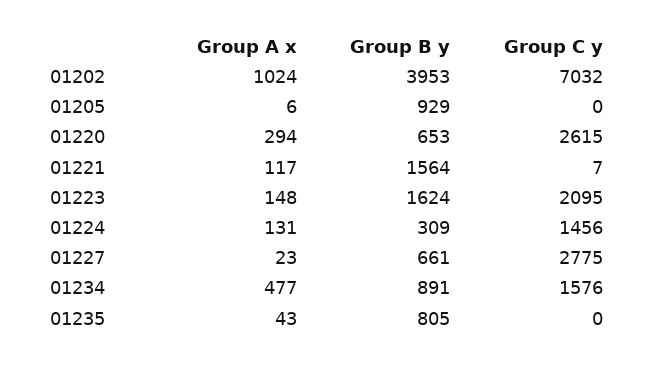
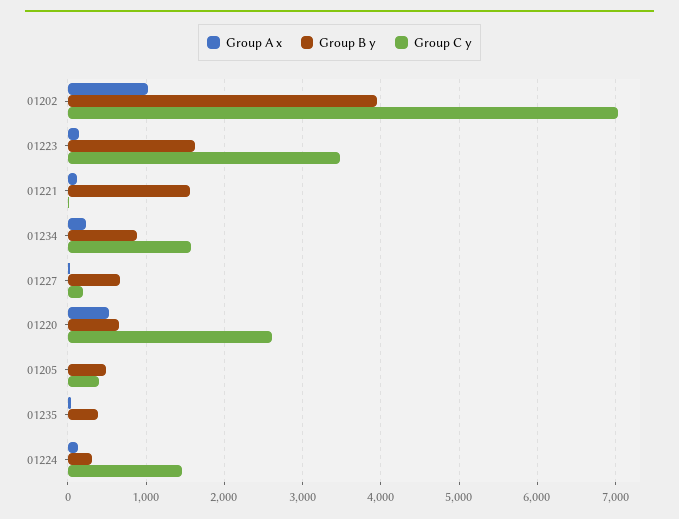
Group B y, 01205: 929 -> 500
Group C y, 01205: 0 -> 400
Group A x, 01220: 294 -> 500
Group C y, 01223: 2095 -> 3500
Group C y, 01227: 2775 -> 200
Group A x, 01234: 477 -> 200
Group B y, 01235: 805 -> 400

